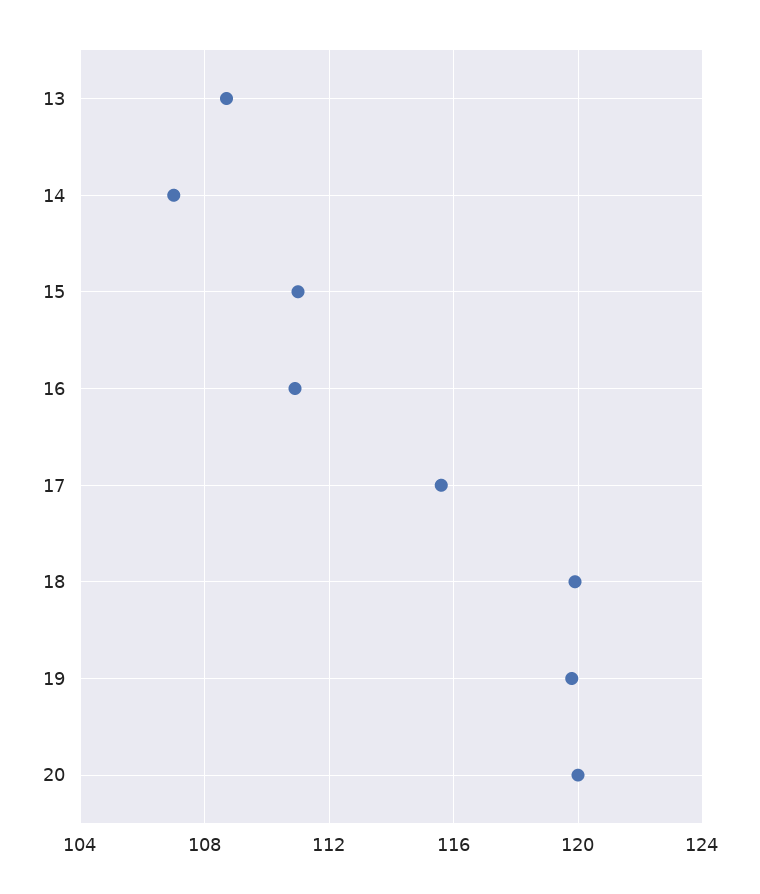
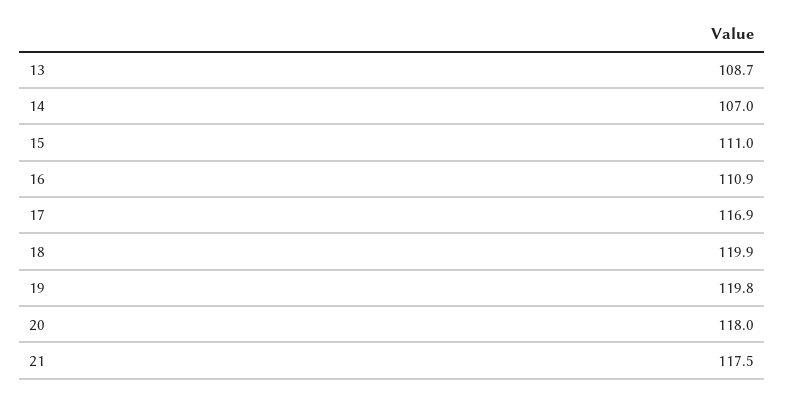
17: 115.5 -> 116.9
20: 120 -> 118
21: none -> 117.5

